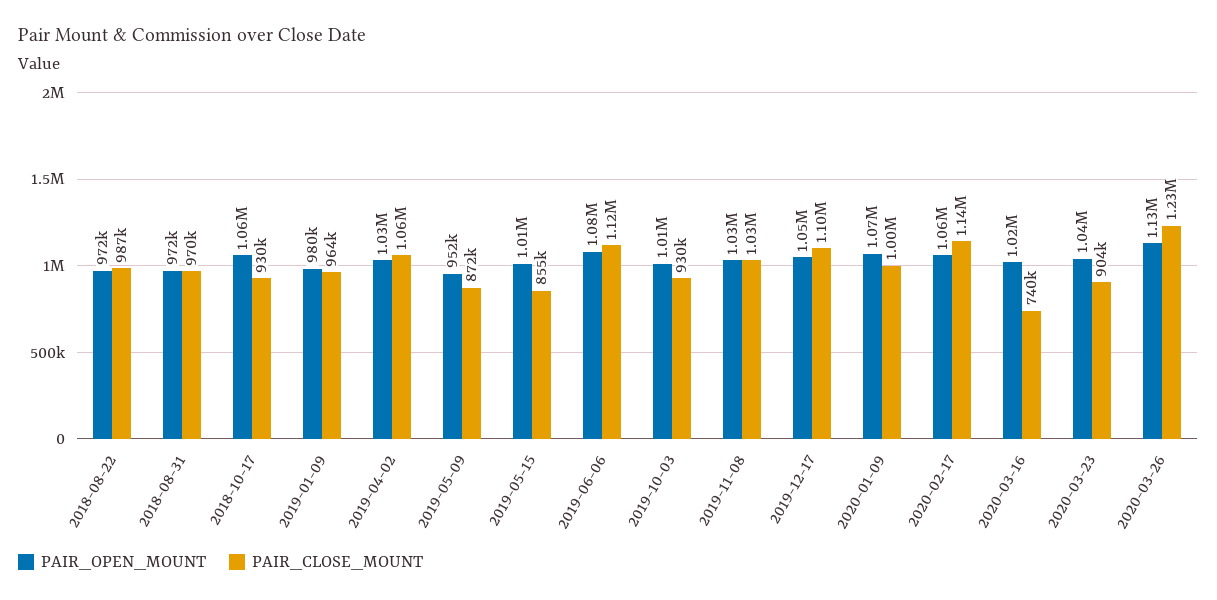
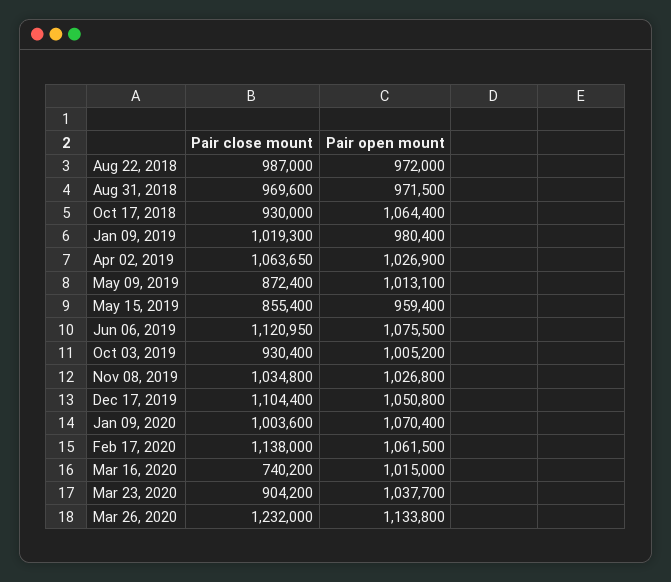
PAIR_CLOSE_MOUNT, 2019-01-09: 964000 -> 1019300
PAIR_OPEN_MOUNT, 2019-05-09: 952000 -> 1013100
PAIR_OPEN_MOUNT, 2019-05-15: 1010000 -> 959400

